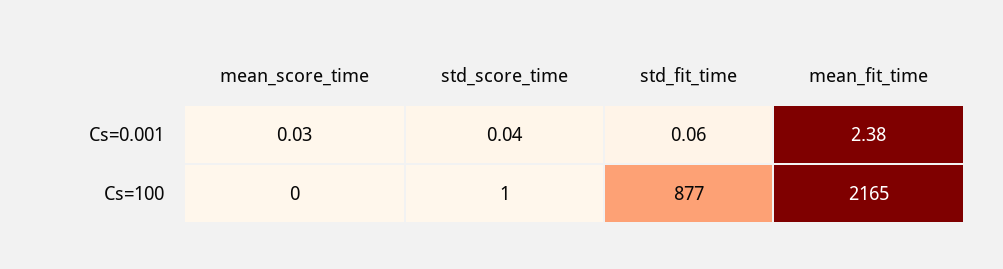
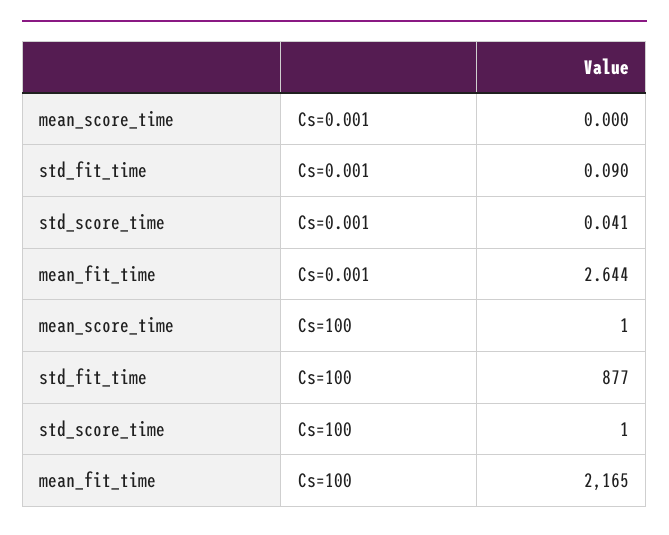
mean_score_time, Cs=0.001: 0.03 -> 0
std_fit_time, Cs=0.001: 0.06 -> 0.09
mean_fit_time, Cs=0.001: 2.38 -> 2.644
mean_score_time, Cs=100: 0 -> 1

